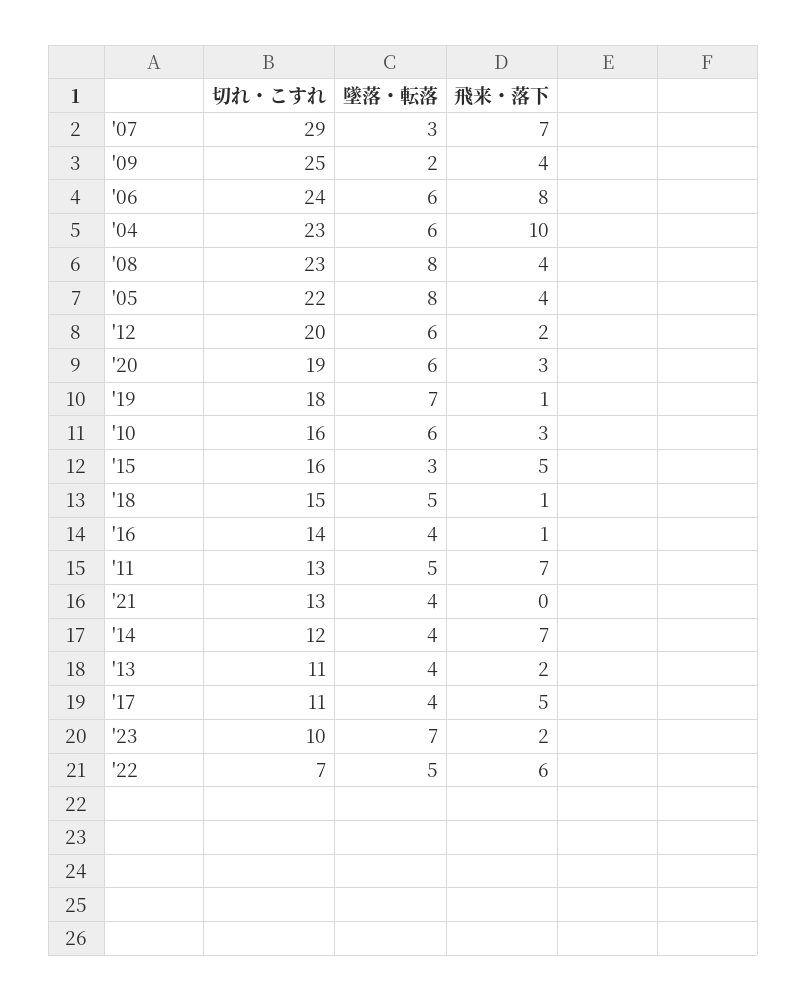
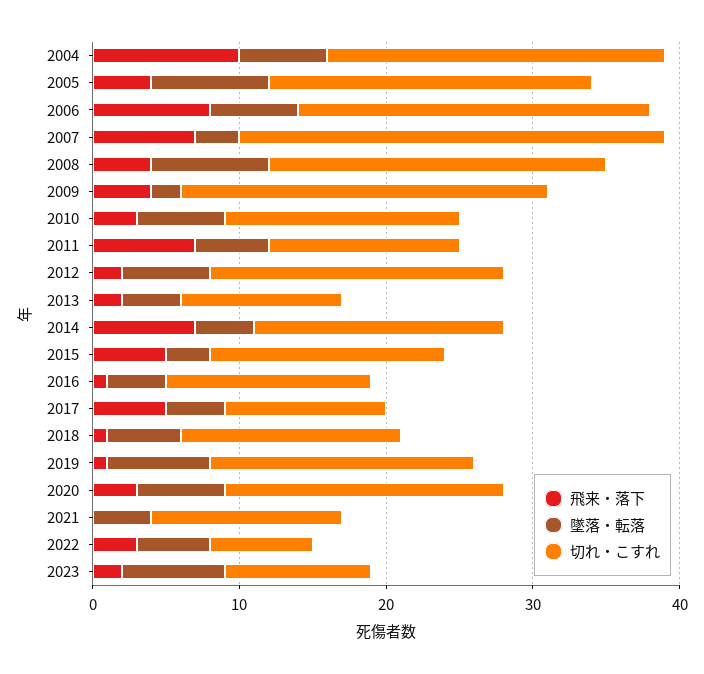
切れ・こすれ, '14: 12 -> 17
飛来・落下, '22: 6 -> 3

